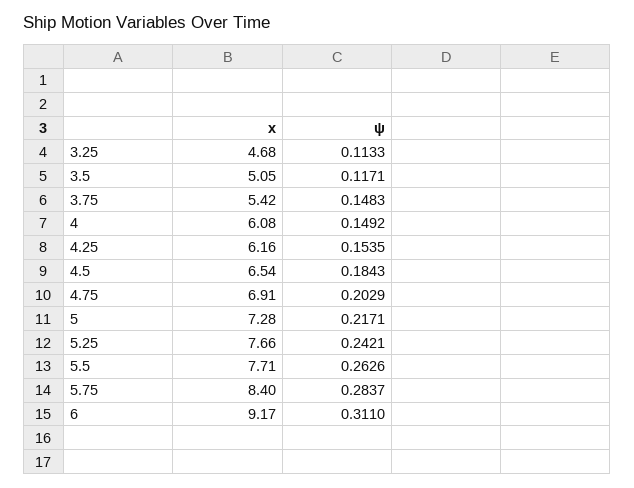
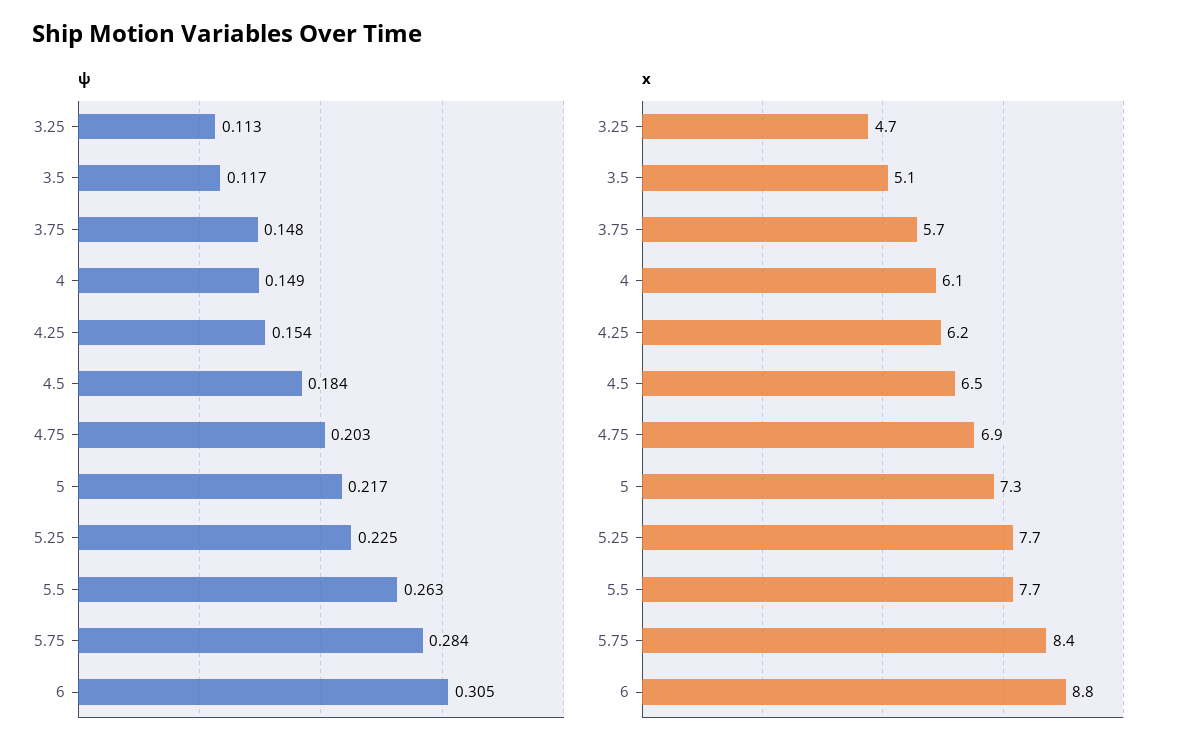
x, 3.75: 5.42 -> 5.7
ψ, 5.25: 0.2421 -> 0.225
x, 6: 9.17 -> 8.8
ψ, 6: 0.311 -> 0.305

